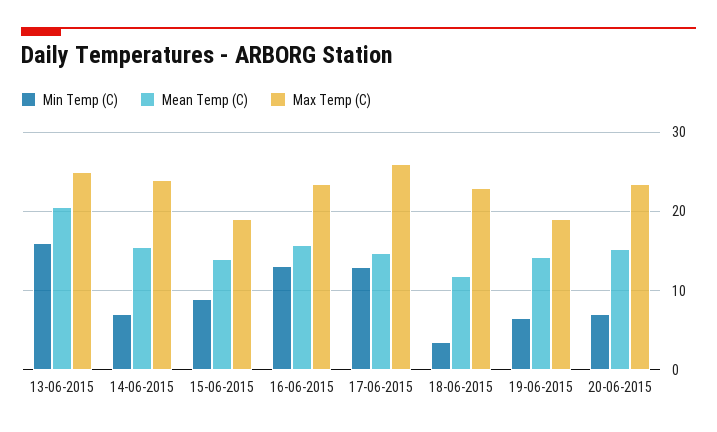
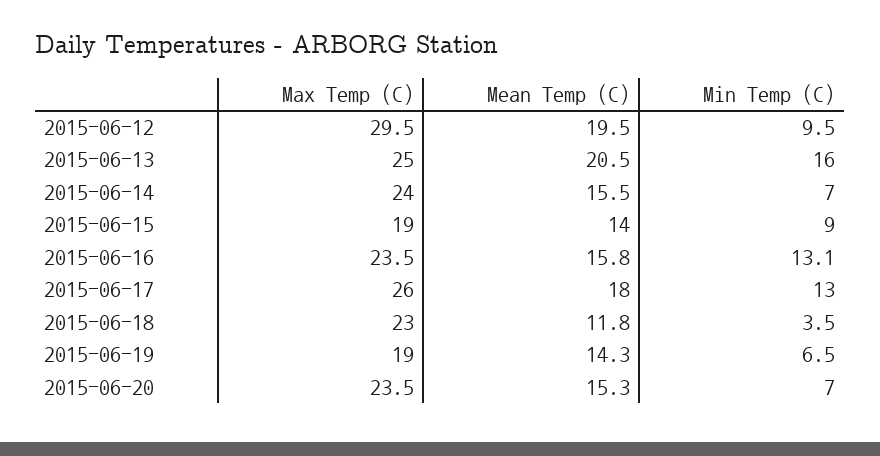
Mean Temp (C), 17-06-2015: 15 -> 18
Max Temp (C), 2015-06-12: none -> 29.5
Mean Temp (C), 2015-06-12: none -> 19.5
Min Temp (C), 2015-06-12: none -> 9.5

